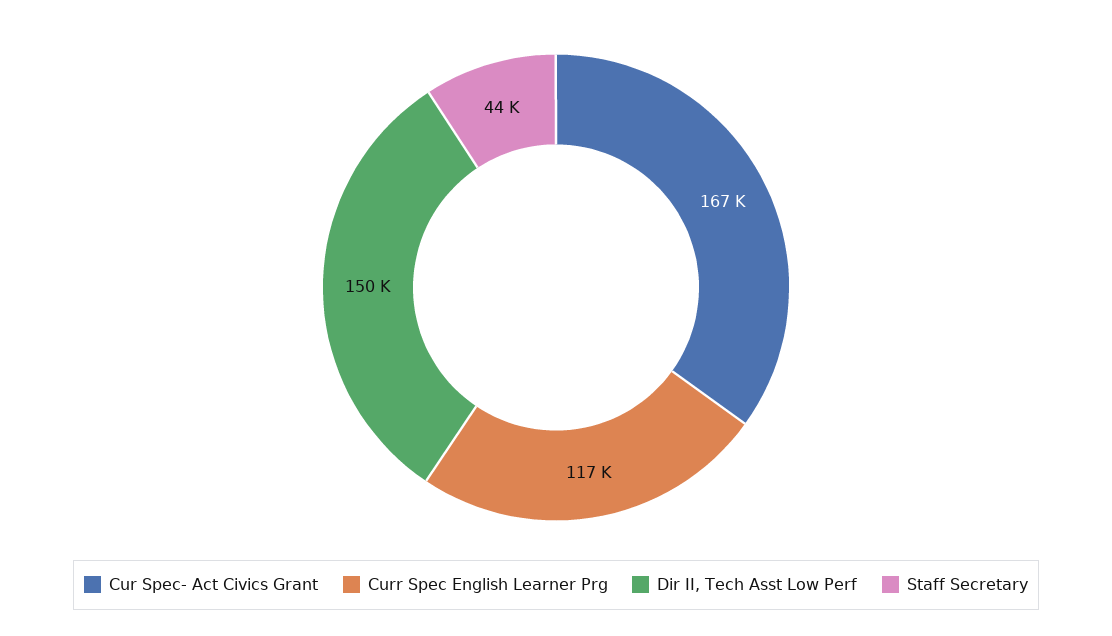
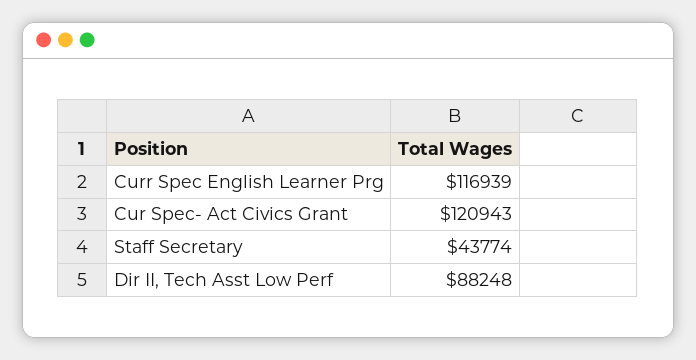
Cur Spec- Act Civics Grant: 167000 -> 120943
Dir II, Tech Asst Low Perf: 150000 -> 88248

